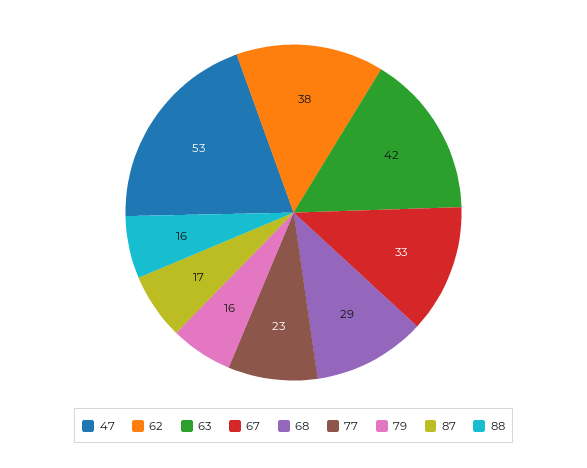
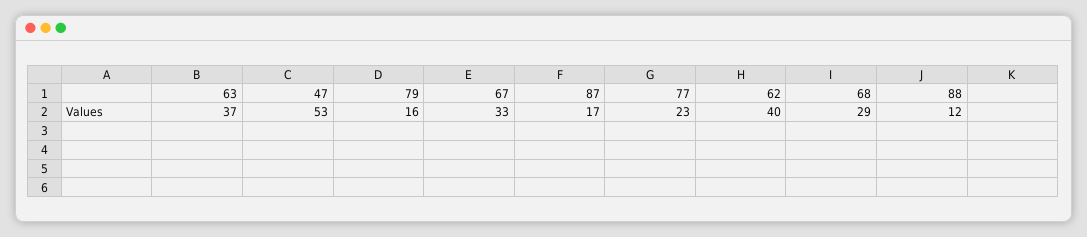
62: 38 -> 40
63: 42 -> 37
88: 16 -> 12

